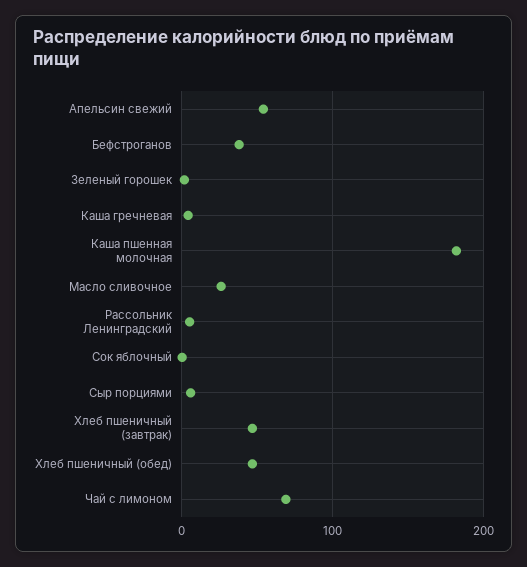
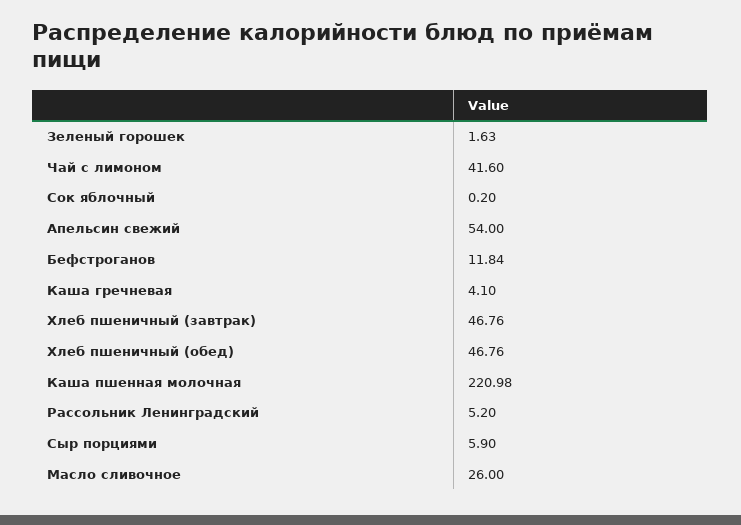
Бефстроганов: 40 -> 11.84
Каша пшенная молочная: 180 -> 220.98
Чай с лимоном: 70 -> 41.6

